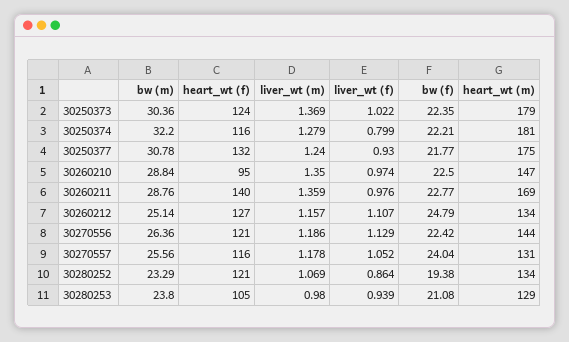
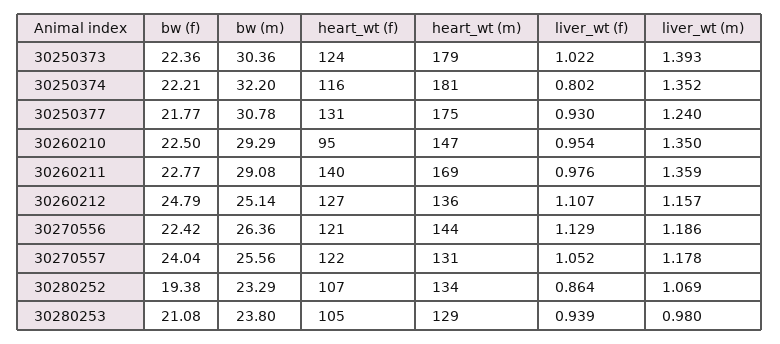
liver_wt (m), 30250373: 1.369 -> 1.393
bw (f), 30250373: 22.35 -> 22.36
liver_wt (m), 30250374: 1.279 -> 1.352
liver_wt (f), 30250374: 0.799 -> 0.802
heart_wt (f), 30250377: 132 -> 131
bw (m), 30260210: 28.84 -> 29.29
liver_wt (f), 30260210: 0.974 -> 0.954
bw (m), 30260211: 28.76 -> 29.08
heart_wt (m), 30260212: 134 -> 136
heart_wt (f), 30270557: 116 -> 122
heart_wt (f), 30280252: 121 -> 107

